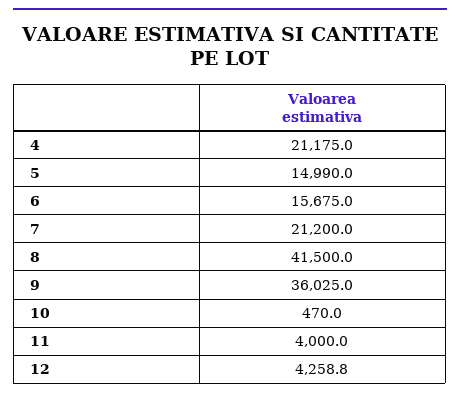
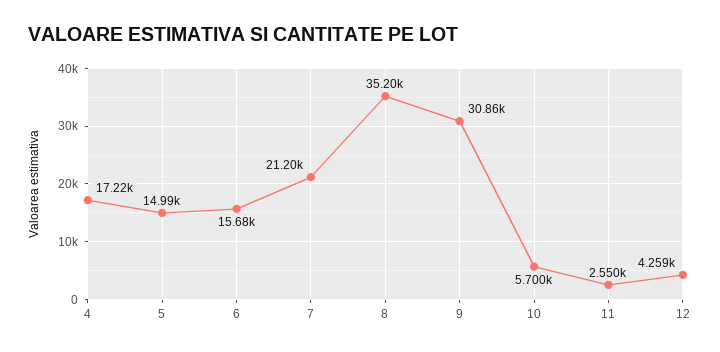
4: 21175 -> 17220
8: 41500 -> 35200
9: 36025 -> 30860
10: 470 -> 5700
11: 4000 -> 2550

